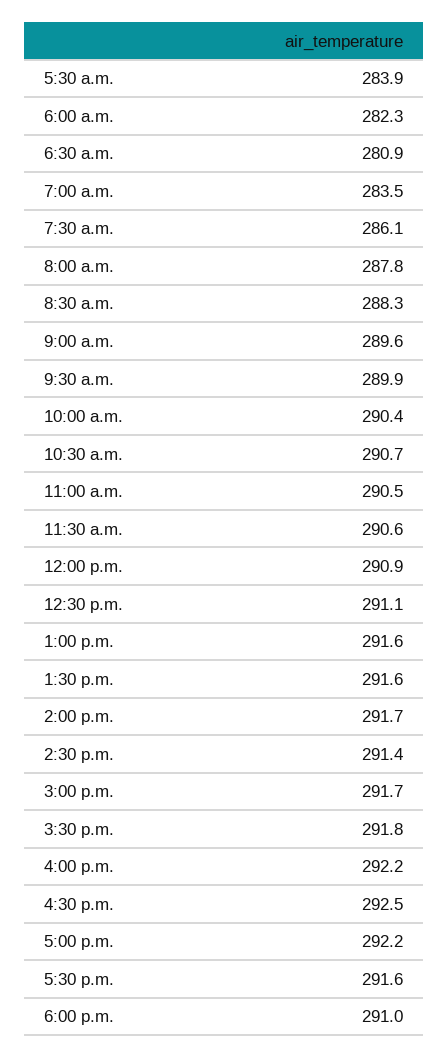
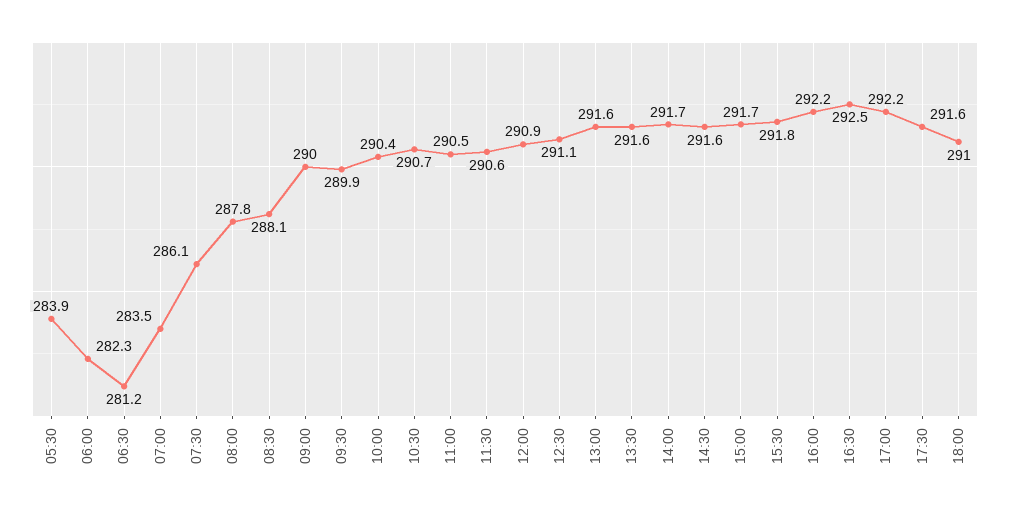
6:30 a.m.: 280.9 -> 281.2
8:30 a.m.: 288.3 -> 288.1
9:00 a.m.: 289.6 -> 290
2:30 p.m.: 291.4 -> 291.6

